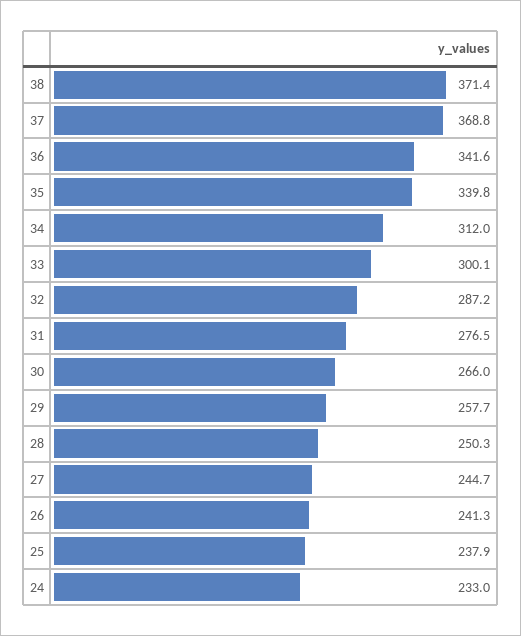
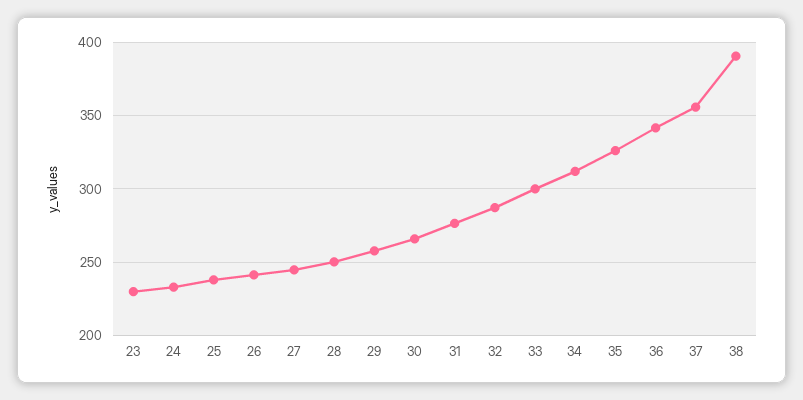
38: 371.4 -> 390
37: 368.8 -> 355
35: 339.8 -> 325
23: none -> 230

